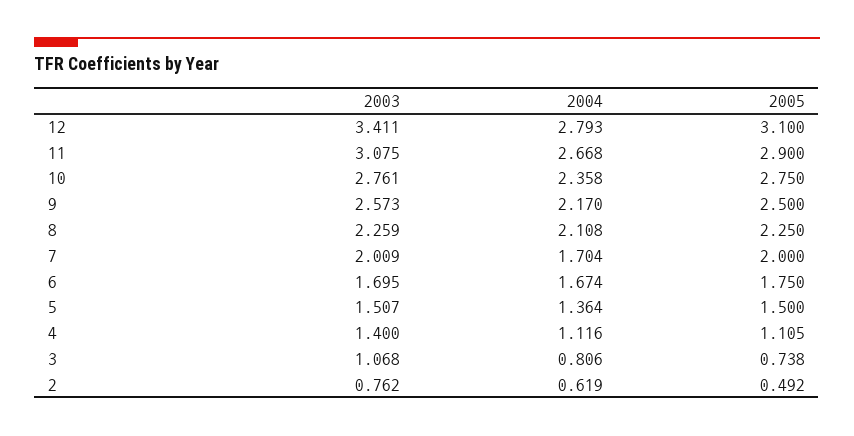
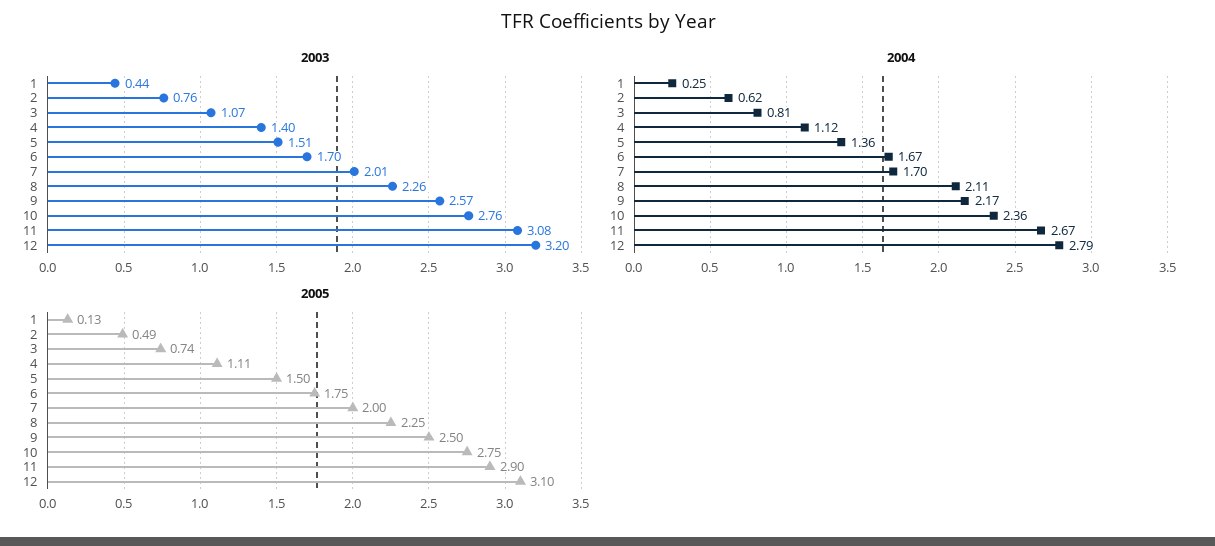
2003, 12: 3.411 -> 3.2
2003, 1: none -> 0.44
2004, 1: none -> 0.25
2005, 1: none -> 0.13

